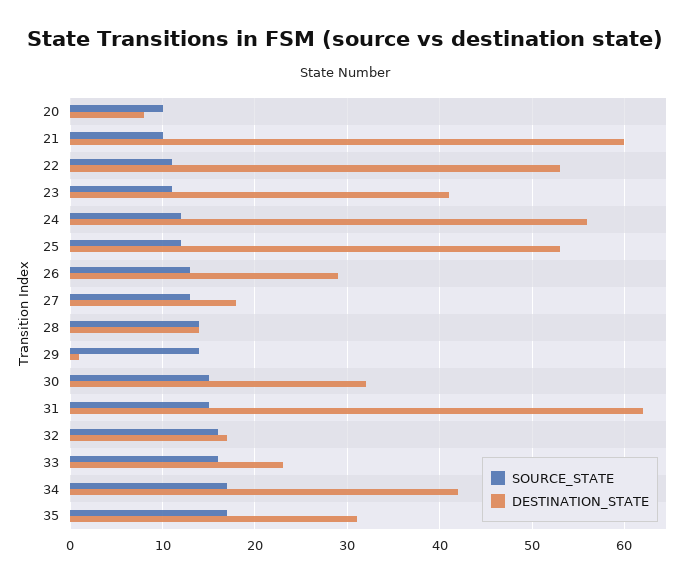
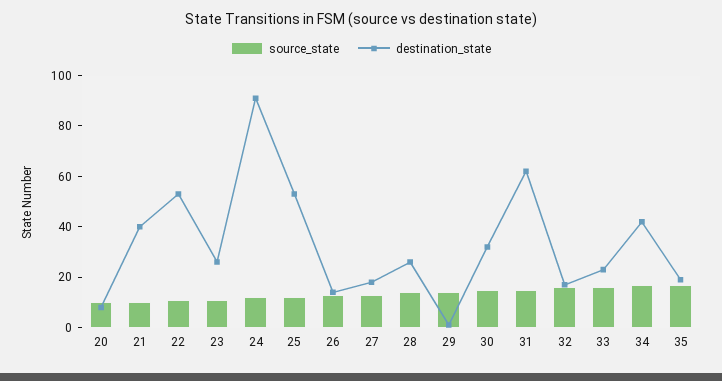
DESTINATION_STATE, 21: 60 -> 40
DESTINATION_STATE, 23: 41 -> 25
DESTINATION_STATE, 24: 56 -> 90
DESTINATION_STATE, 26: 29 -> 15
DESTINATION_STATE, 28: 14 -> 25
DESTINATION_STATE, 35: 31 -> 20

